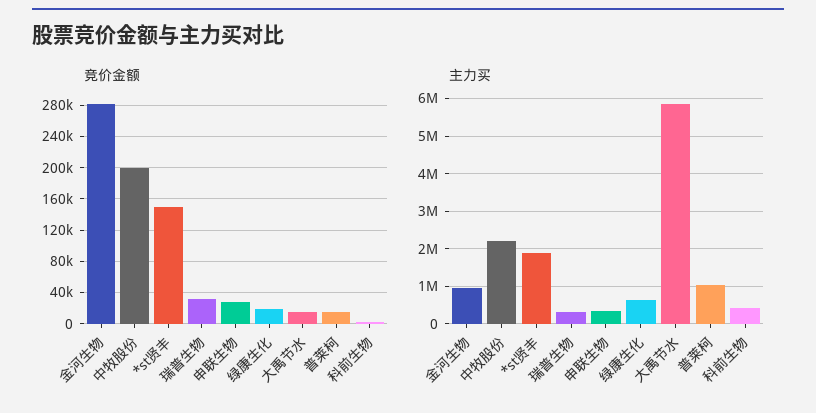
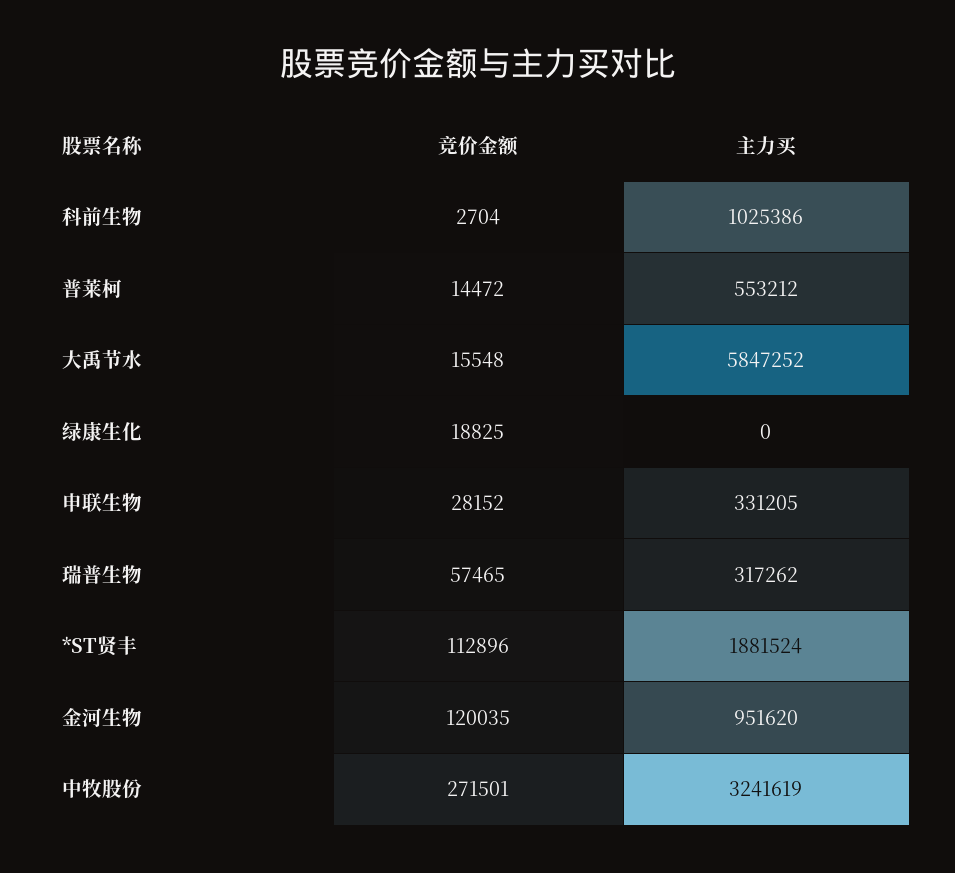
竞价金额, 金河生物: 280000 -> 120035
竞价金额, 中牧股份: 200000 -> 271501
竞价金额, *st贤丰: 150000 -> 112896
竞价金额, 瑞普生物: 30000 -> 57465
主力买, 中牧股份: 2200000 -> 3241619
主力买, 绿康生化: 600000 -> 0
主力买, 普莱柯: 1000000 -> 553212
主力买, 科前生物: 400000 -> 1025386

